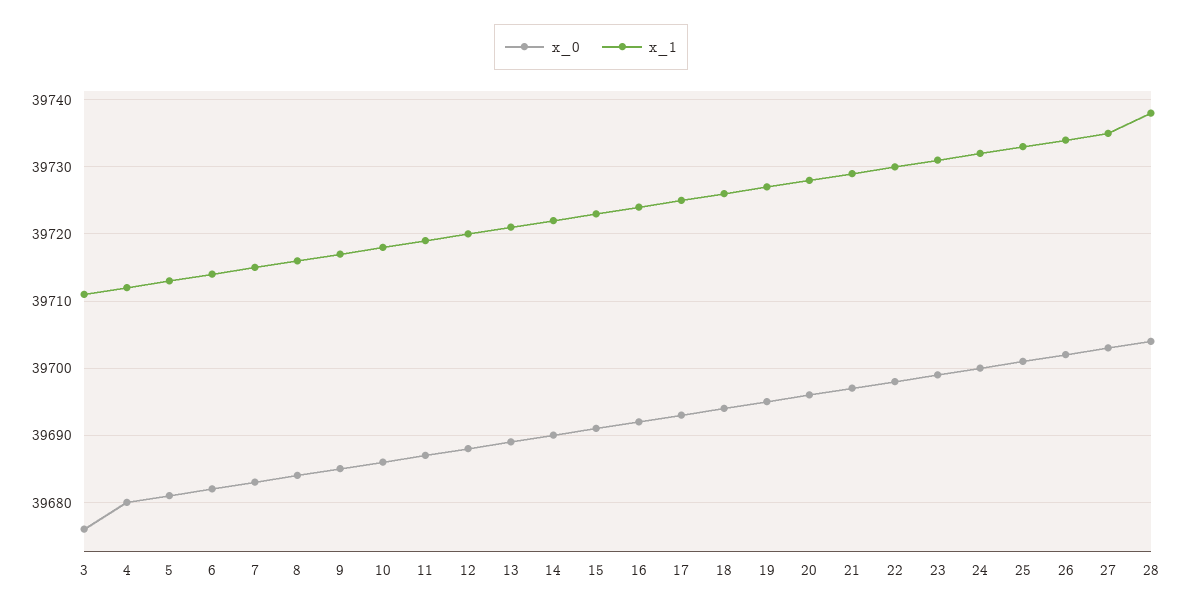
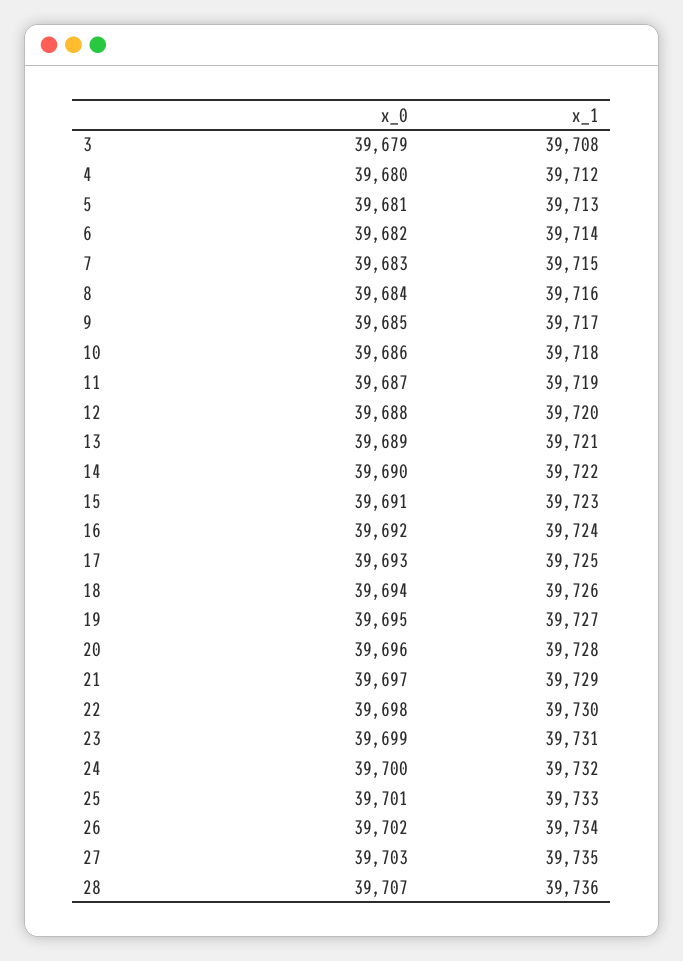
x_0, 3: 39676 -> 39679
x_1, 3: 39711 -> 39708
x_0, 28: 39704 -> 39707
x_1, 28: 39738 -> 39736

